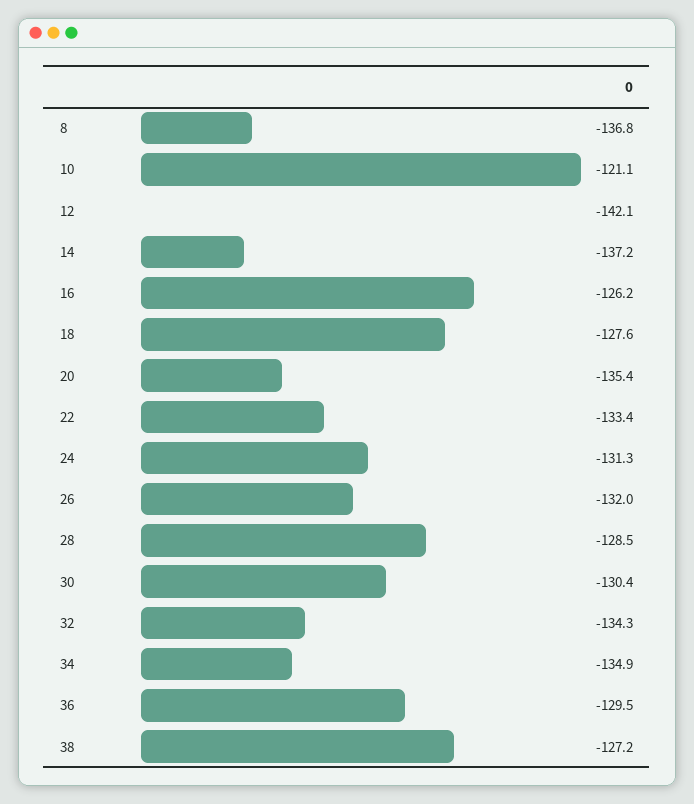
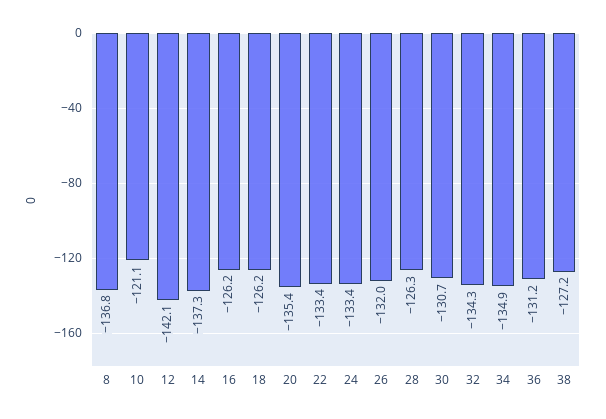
14: -137.2 -> -137.3
18: -127.6 -> -126.2
24: -131.3 -> -133.4
28: -128.5 -> -126.3
30: -130.4 -> -130.7
36: -129.5 -> -131.2

